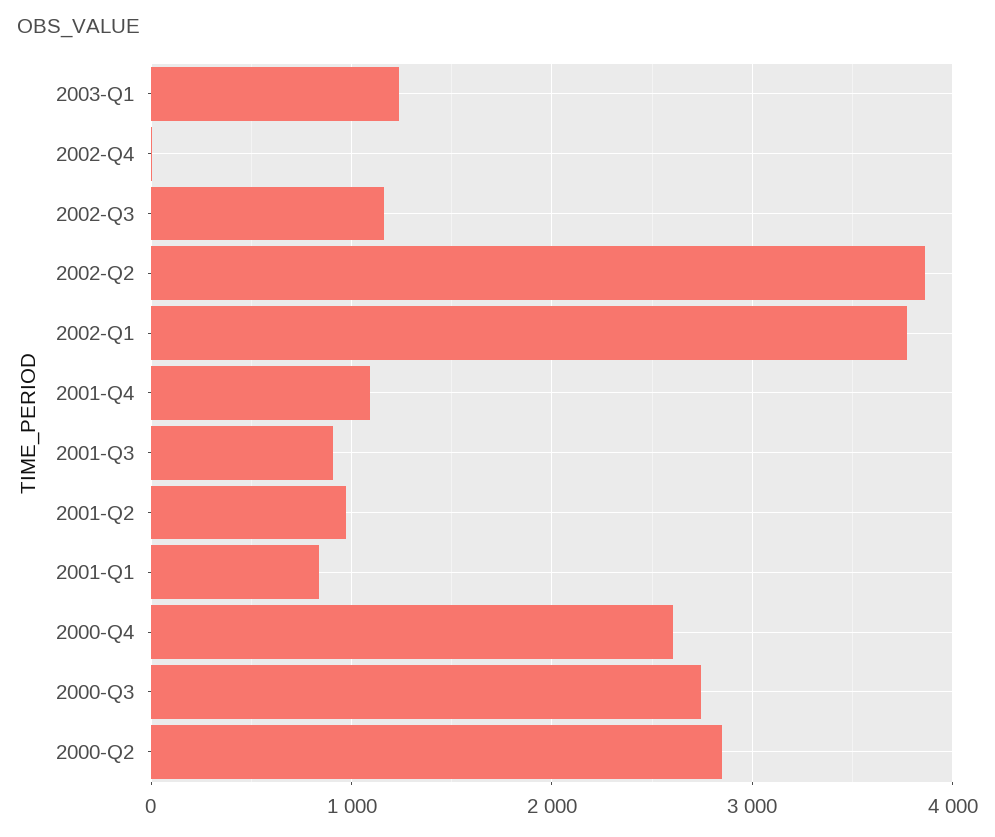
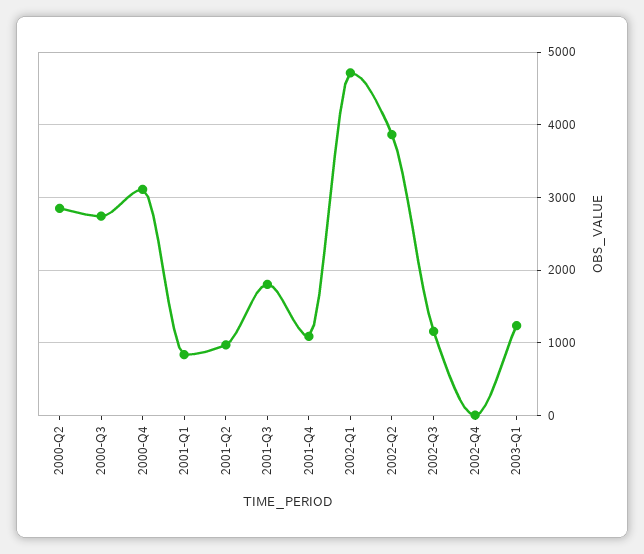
2002-Q1: 3800 -> 4700
2001-Q3: 900 -> 1800
2000-Q4: 2600 -> 3100

